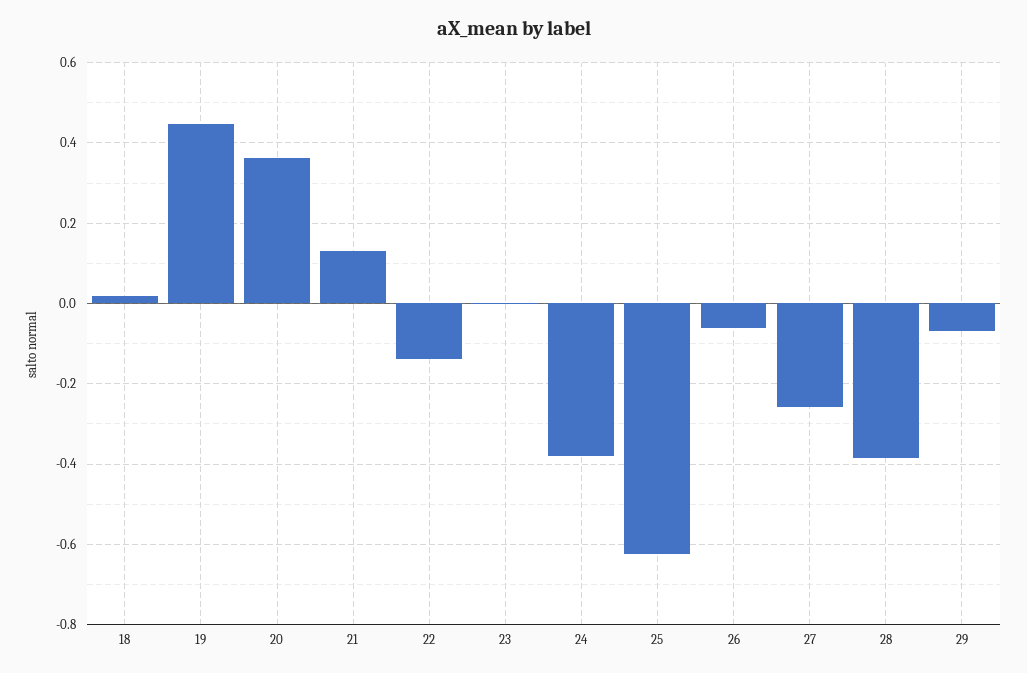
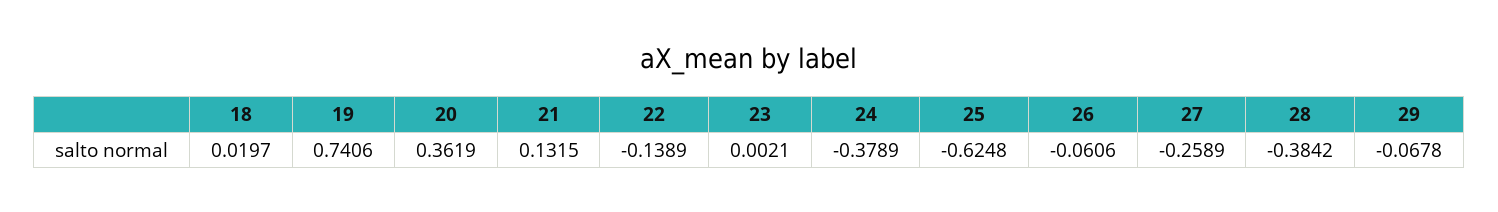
19: 0.44 -> 0.7406

